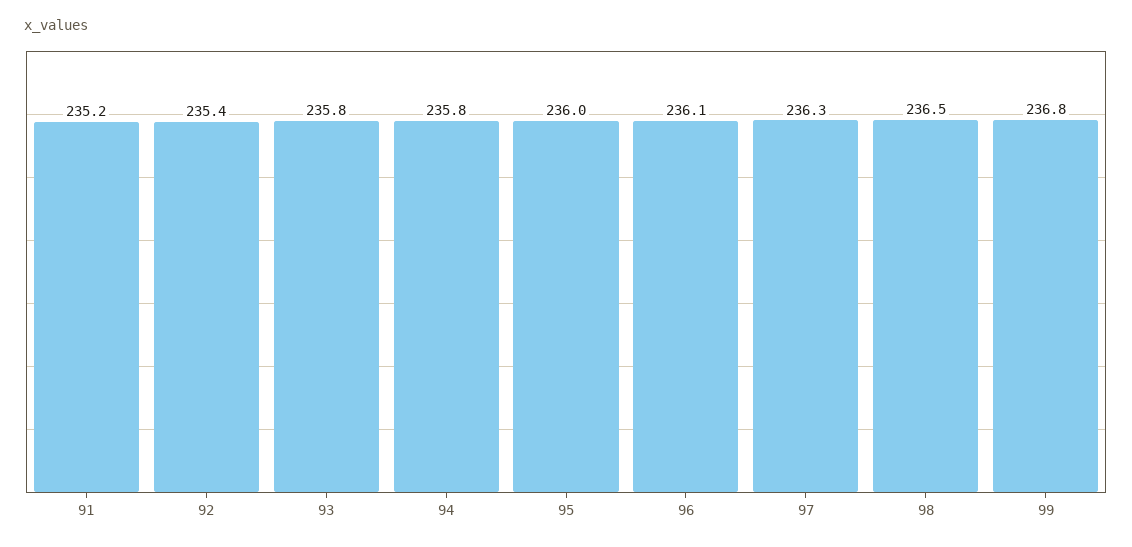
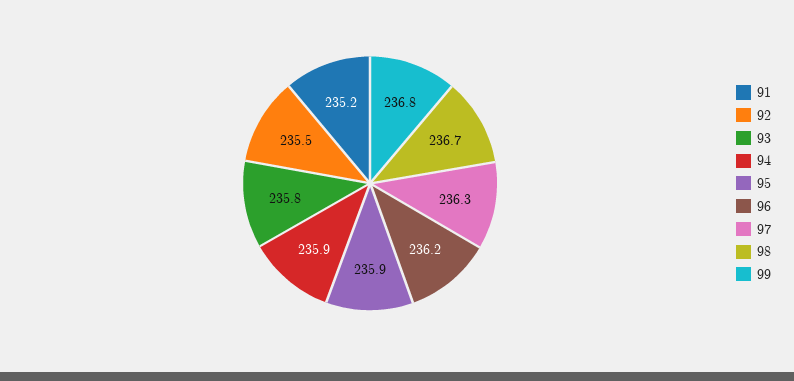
92: 235.4 -> 235.5
94: 235.8 -> 235.9
95: 236 -> 235.9
96: 236.1 -> 236.2
98: 236.5 -> 236.7

